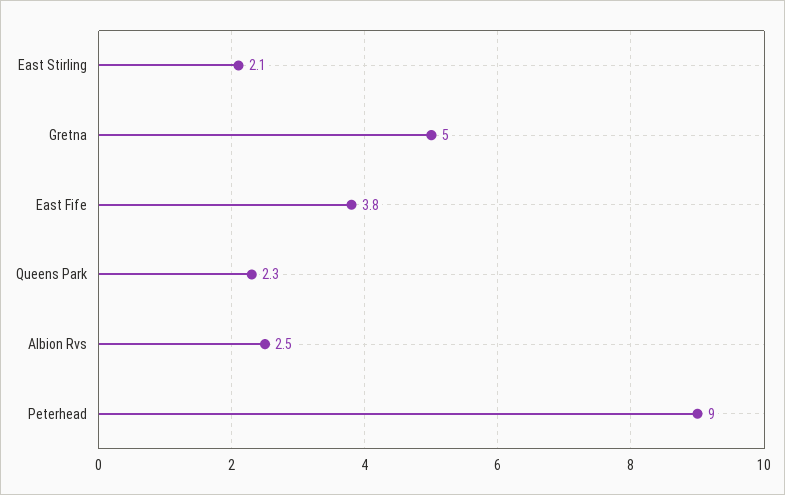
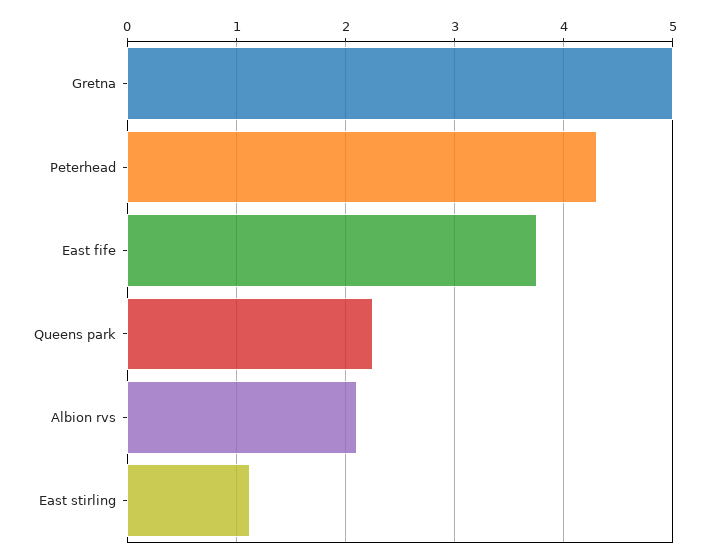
East Stirling: 2.1 -> 1.1
Albion Rvs: 2.5 -> 2.1
Peterhead: 9 -> 4.3

